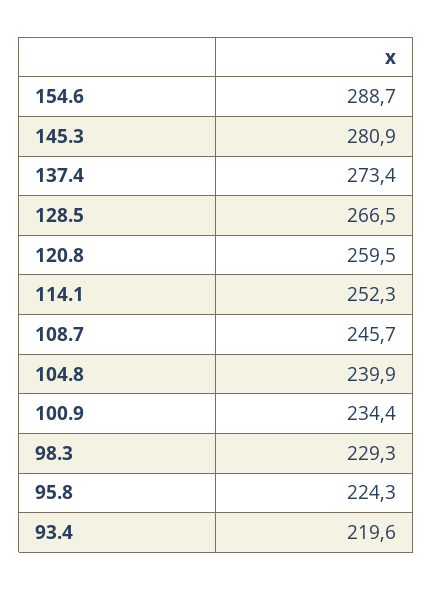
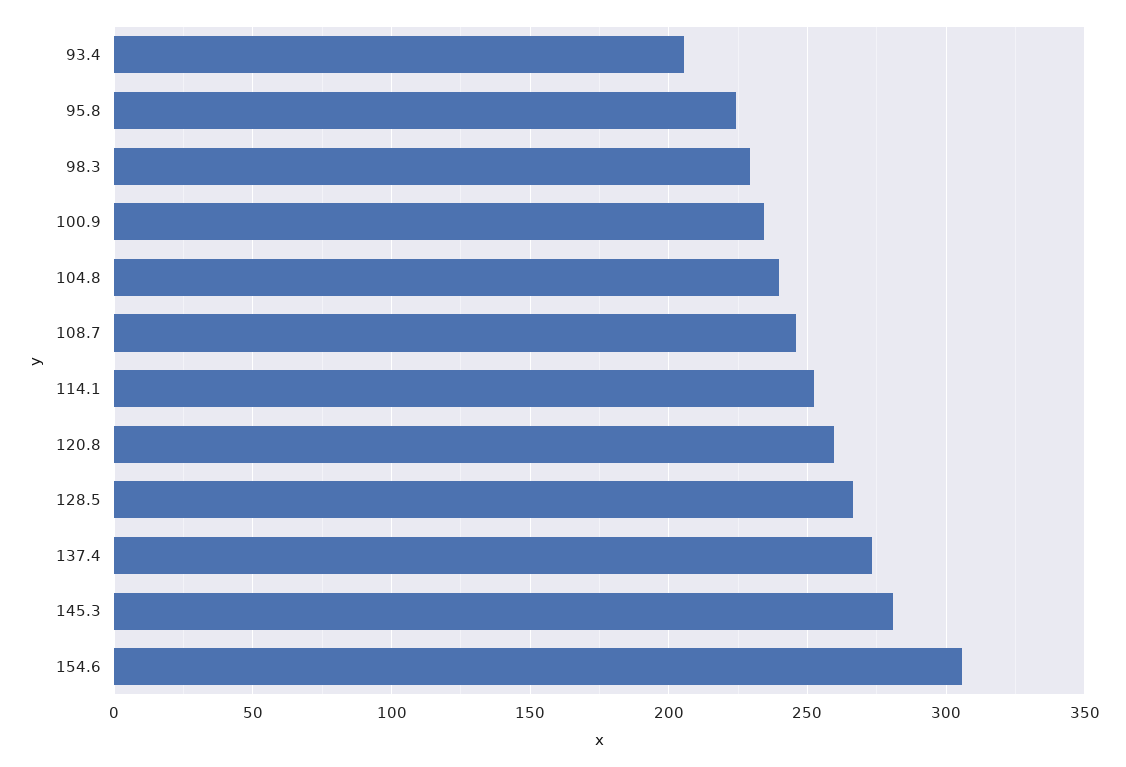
154.6: 288.7 -> 305
93.4: 219.6 -> 205

